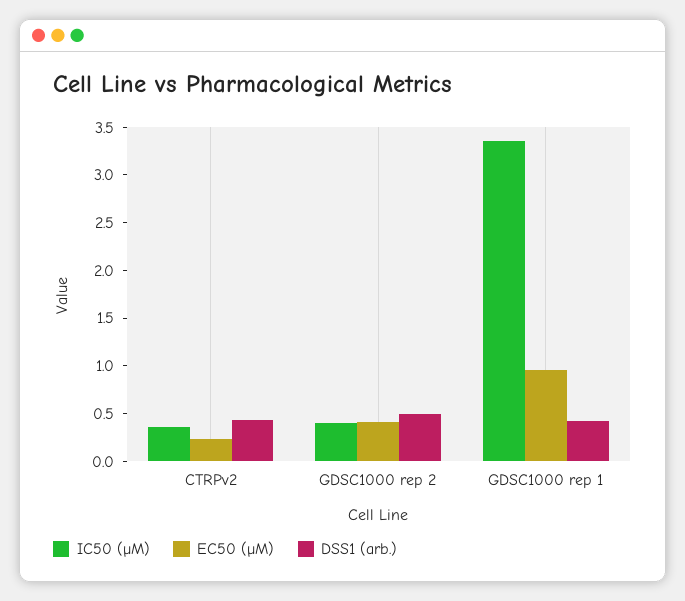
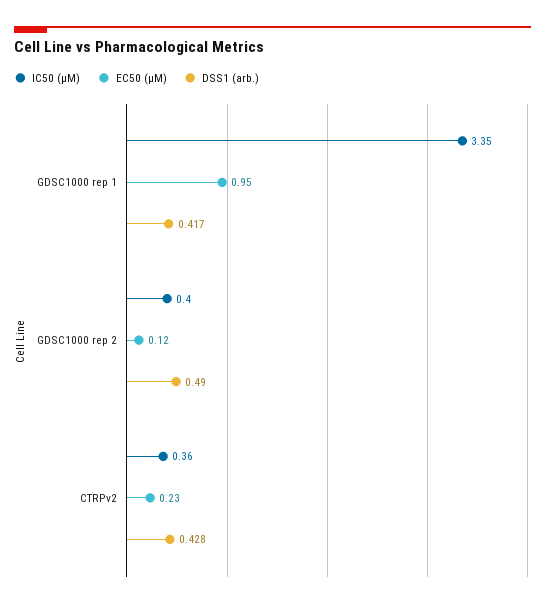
EC50 (µM), GDSC1000 rep 2: 0.4 -> 0.12

